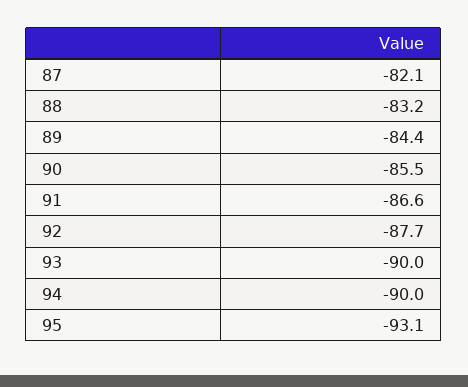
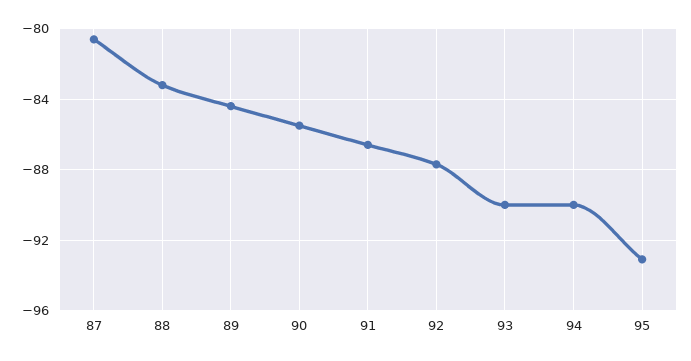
87: -82.1 -> -80.5

